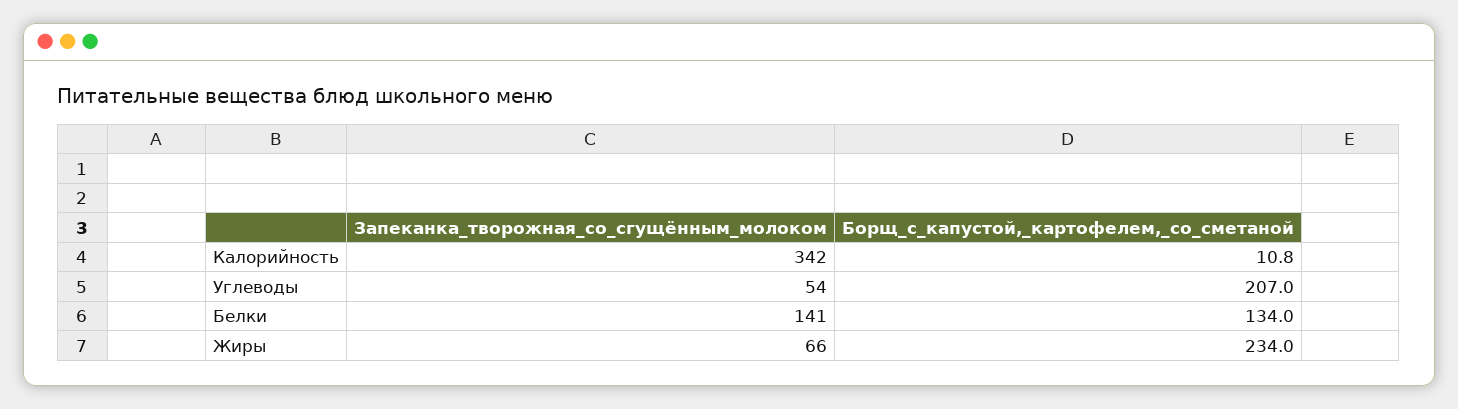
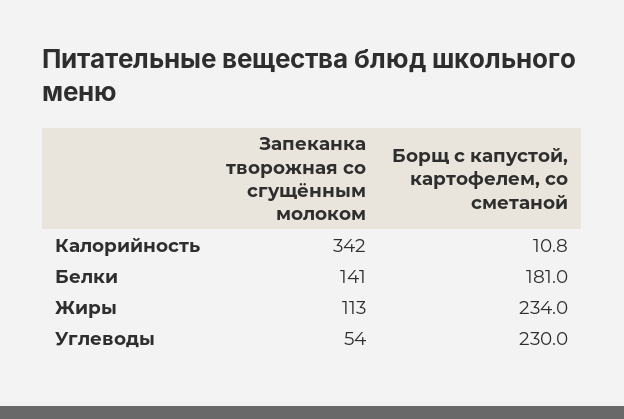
Борщ_с_капустой,_картофелем,_со_сметаной, Углеводы: 207 -> 230
Борщ_с_капустой,_картофелем,_со_сметаной, Белки: 134 -> 181
Запеканка_творожная_со_сгущённым_молоком, Жиры: 66 -> 113

